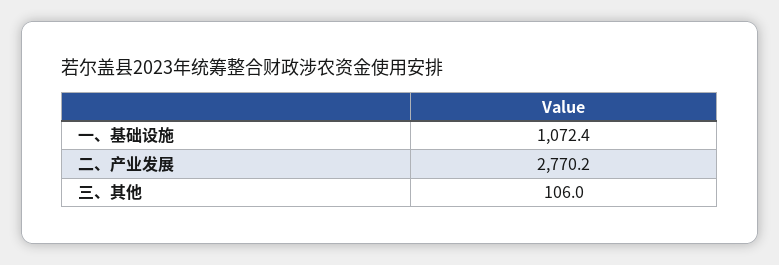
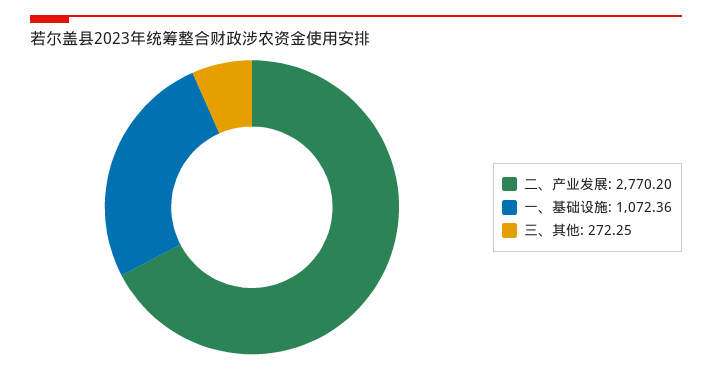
三、其他: 106 -> 272.25

